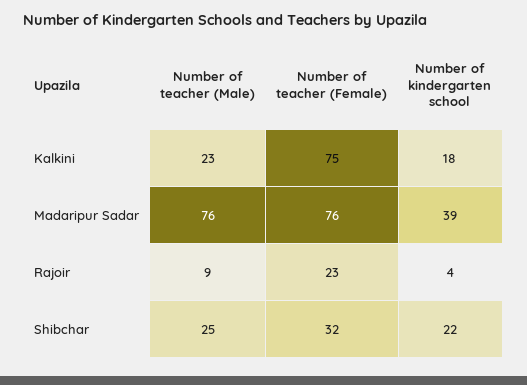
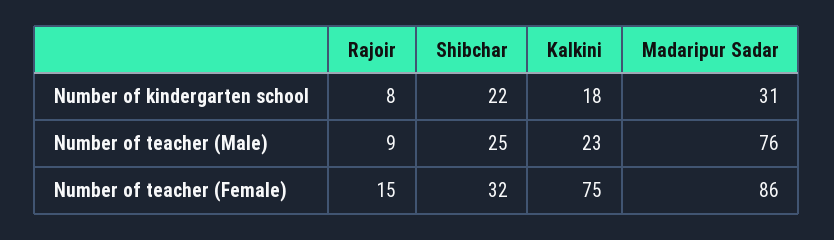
Number of teacher (Female), Madaripur Sadar: 76 -> 86
Number of kindergarten school, Madaripur Sadar: 39 -> 31
Number of teacher (Female), Rajoir: 23 -> 15
Number of kindergarten school, Rajoir: 4 -> 8

